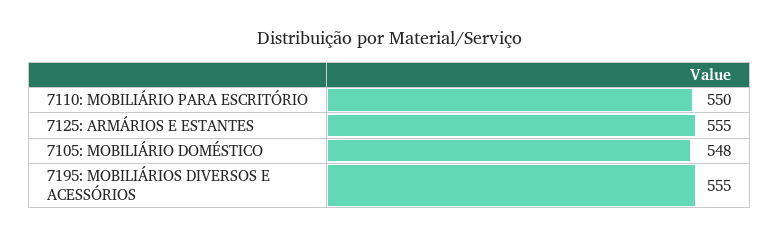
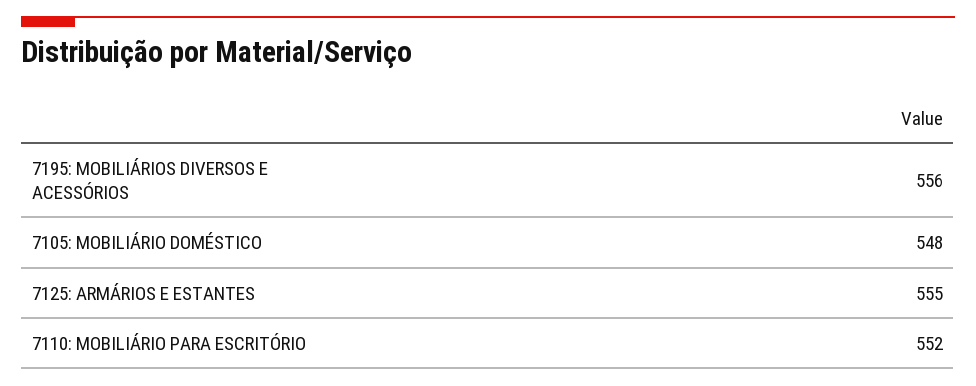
7110: MOBILIÁRIO PARA ESCRITÓRIO: 550 -> 552
7195: MOBILIÁRIOS DIVERSOS E ACESSÓRIOS: 555 -> 556

